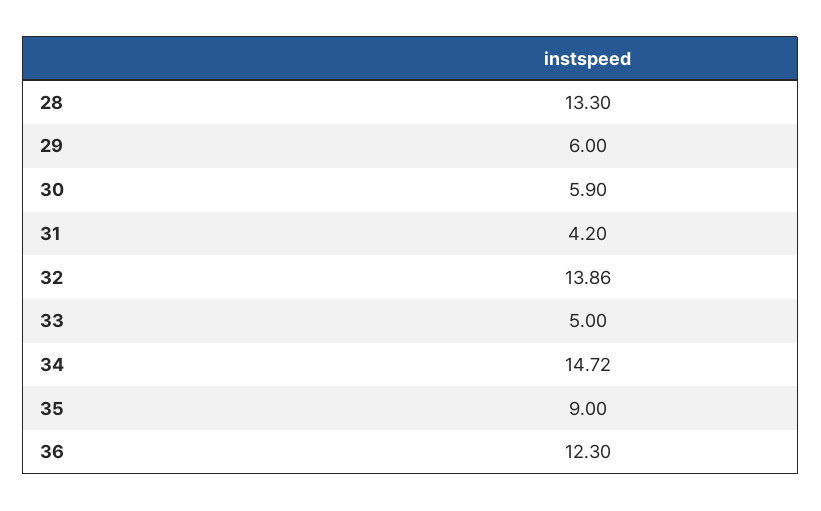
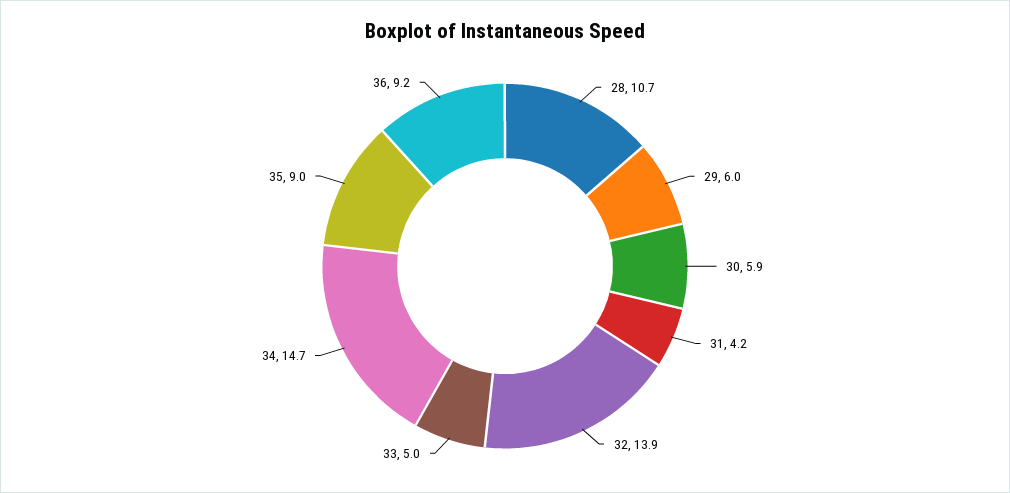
28: 13.3 -> 10.7
36: 12.3 -> 9.2

